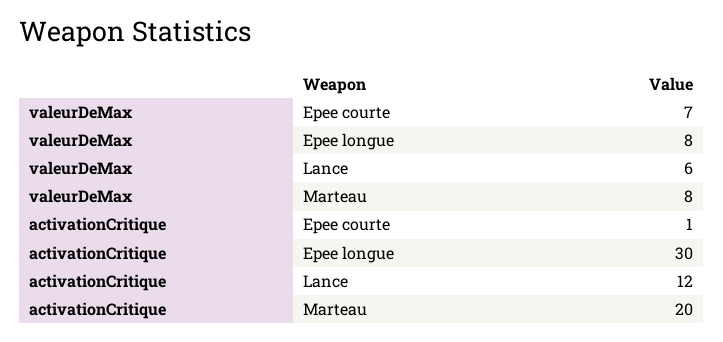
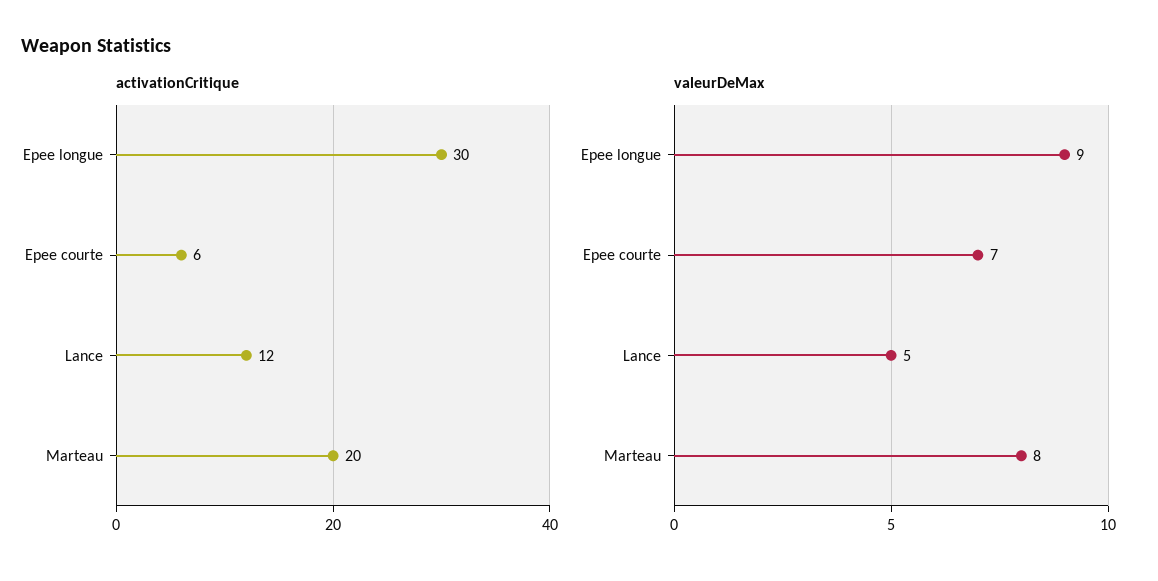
valeurDeMax, Epee longue: 8 -> 9
valeurDeMax, Lance: 6 -> 5
activationCritique, Epee courte: 1 -> 6

